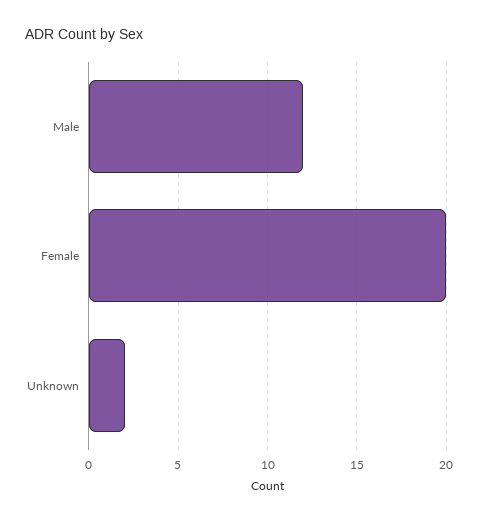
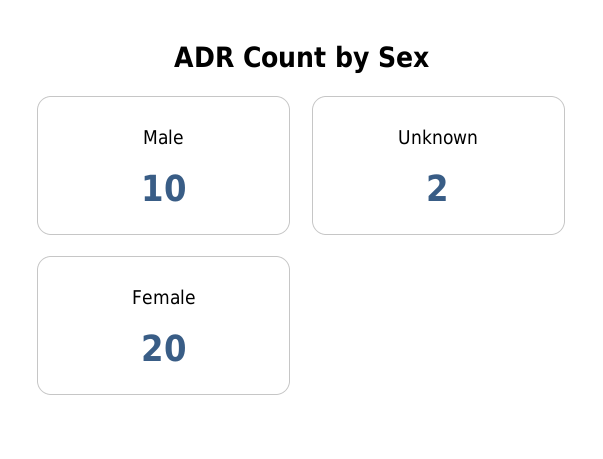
Male: 12 -> 10

